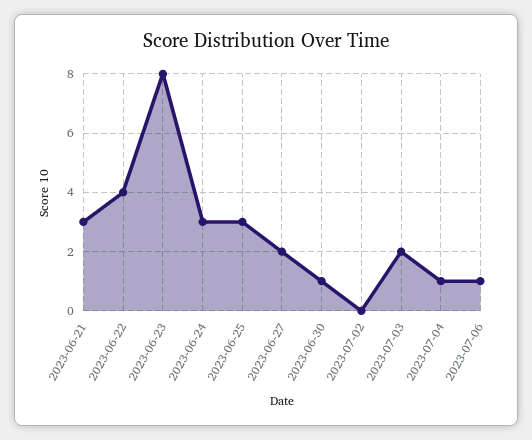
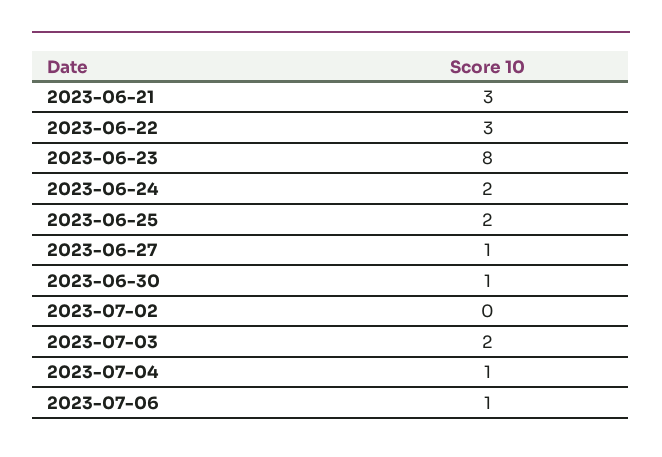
2023-06-22: 4 -> 3
2023-06-24: 3 -> 2
2023-06-25: 3 -> 2
2023-06-27: 2 -> 1

